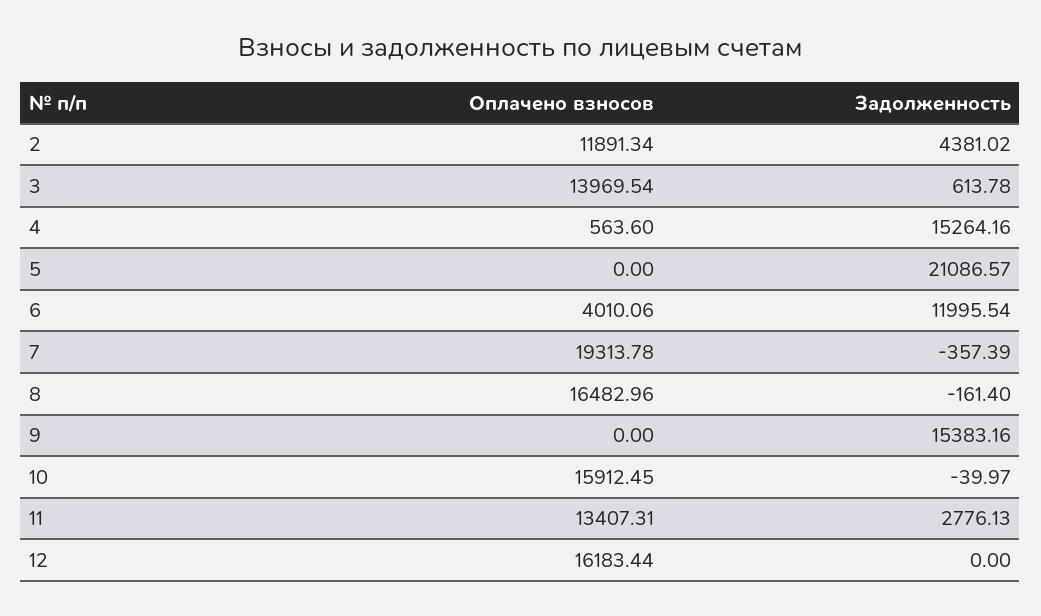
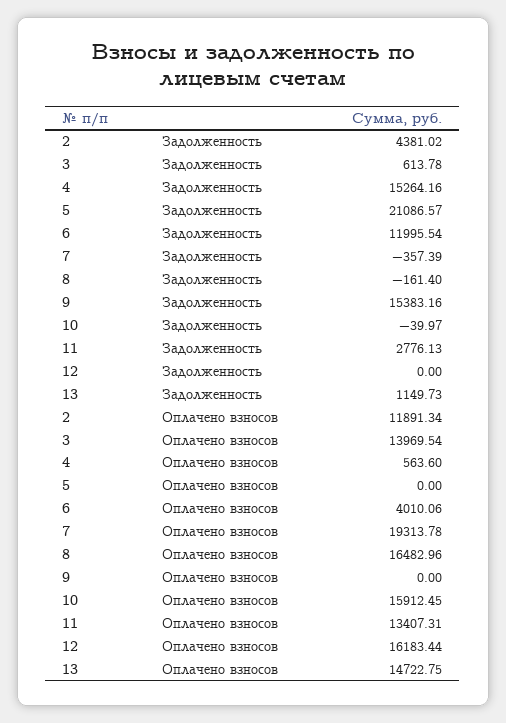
Задолженность, 13: none -> 1149.73
Оплачено взносов, 13: none -> 14722.75

